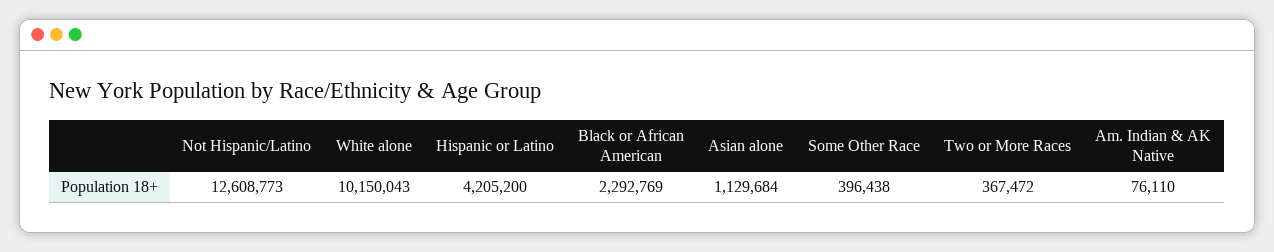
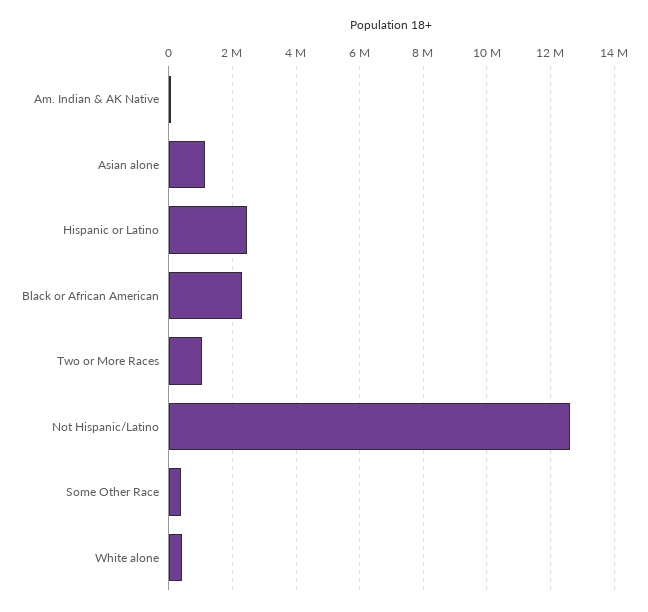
White alone: 10150043 -> 400000
Hispanic or Latino: 4205200 -> 2400000
Two or More Races: 367472 -> 1000000

